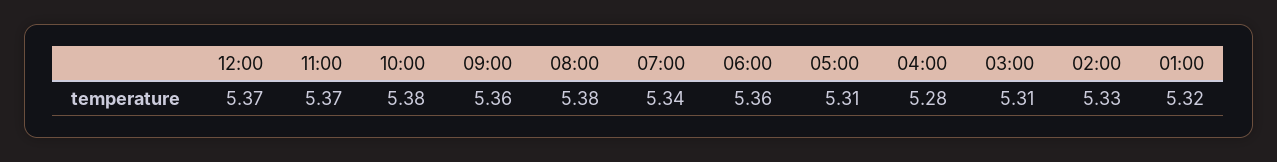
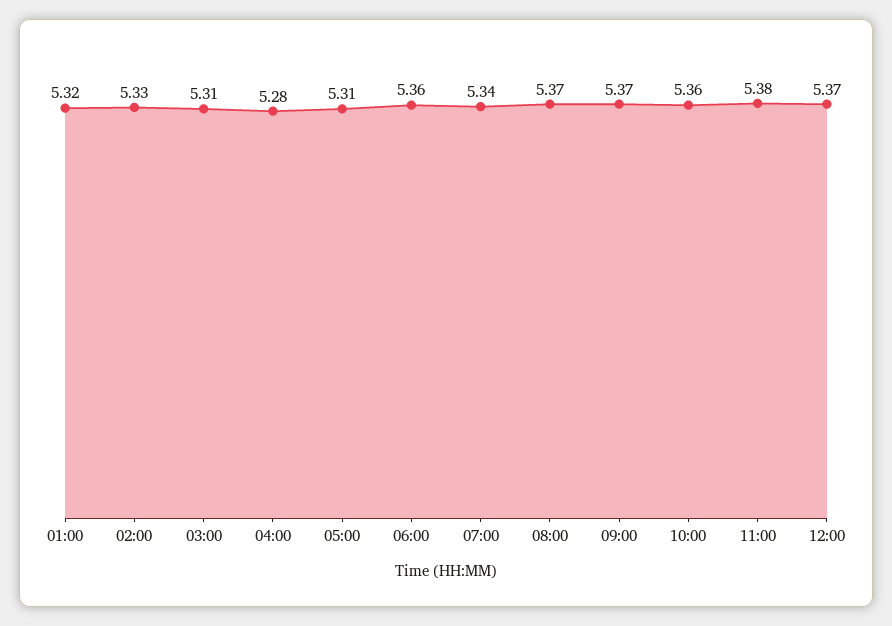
11:00: 5.37 -> 5.38
10:00: 5.38 -> 5.36
09:00: 5.36 -> 5.37
08:00: 5.38 -> 5.37

